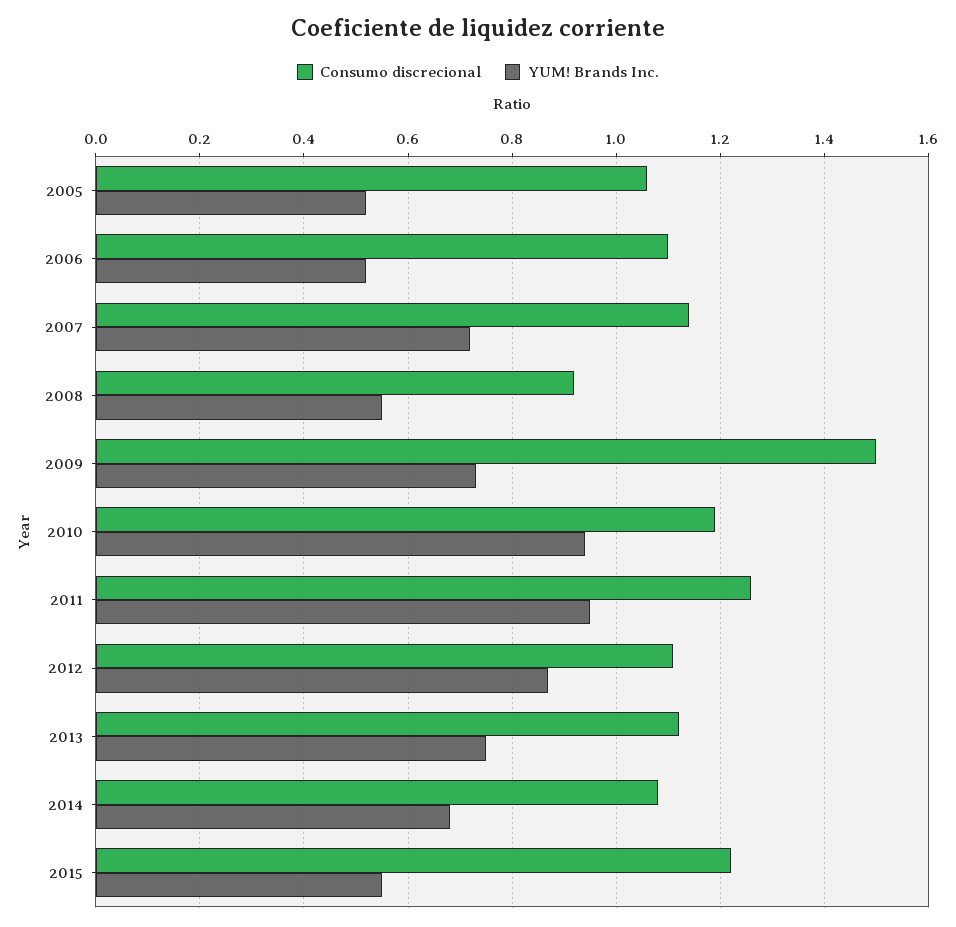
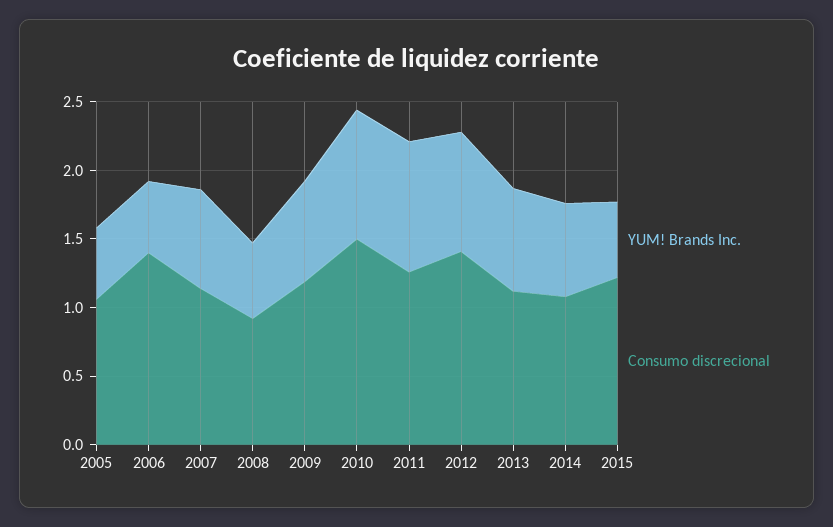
Consumo discrecional, 2006: 1.1 -> 1.4
Consumo discrecional, 2009: 1.5 -> 1.2
Consumo discrecional, 2010: 1.2 -> 1.5
Consumo discrecional, 2012: 1.1 -> 1.4

